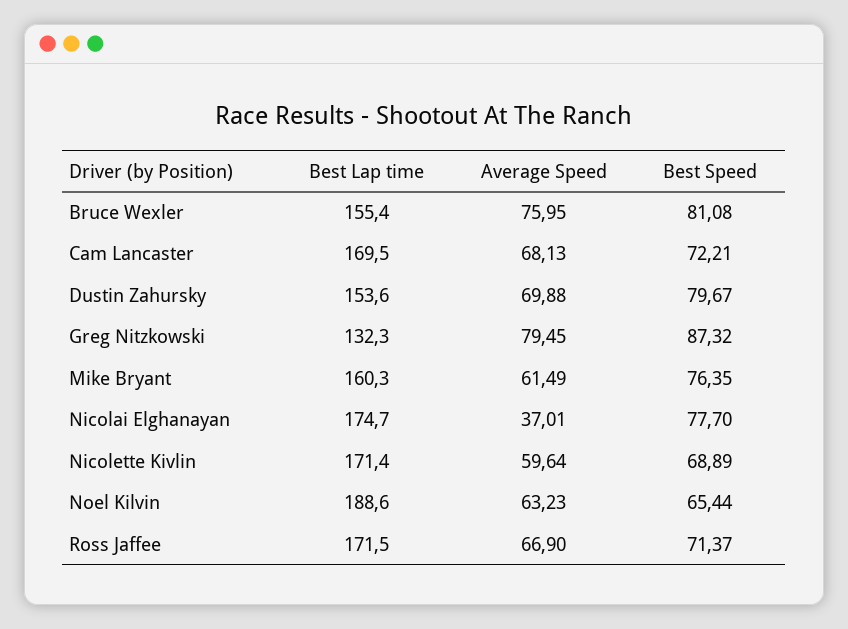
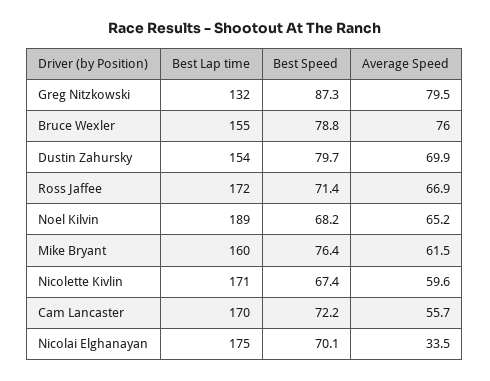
Best Speed, Bruce Wexler: 81.08 -> 78.8
Average Speed, Cam Lancaster: 68.13 -> 55.7
Average Speed, Nicolai Elghanayan: 37.01 -> 33.5
Best Speed, Nicolai Elghanayan: 77.7 -> 70.1
Best Speed, Nicolette Kivlin: 68.89 -> 67.4
Average Speed, Noel Kilvin: 63.23 -> 65.2
Best Speed, Noel Kilvin: 65.44 -> 68.2

